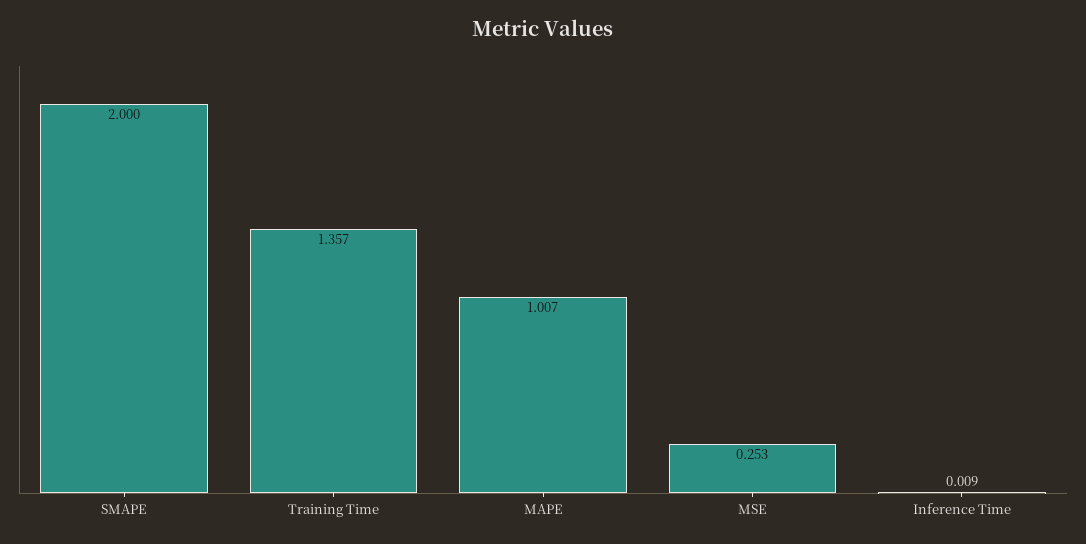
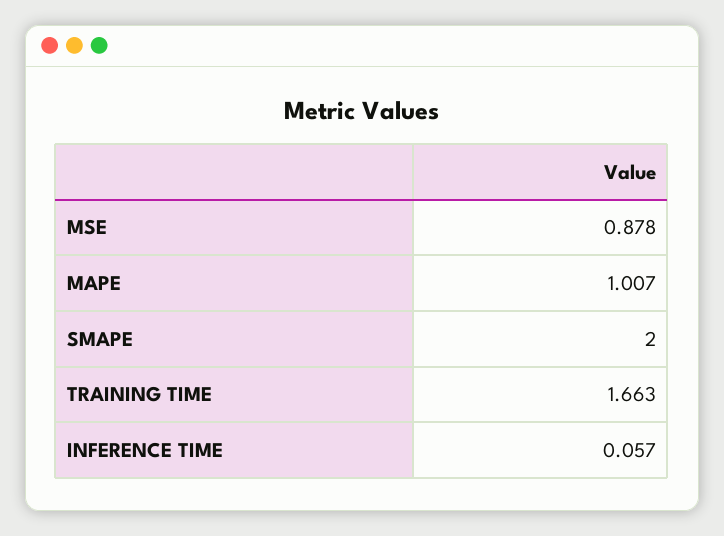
Training Time: 1.357 -> 1.663
MSE: 0.253 -> 0.878
Inference Time: 0.009 -> 0.057

